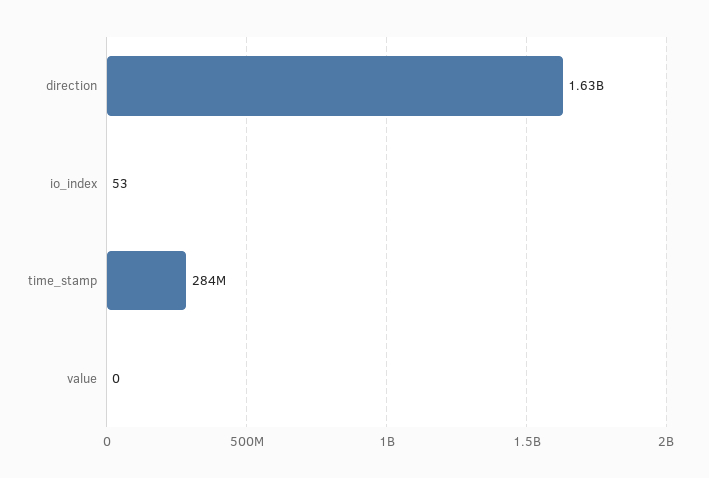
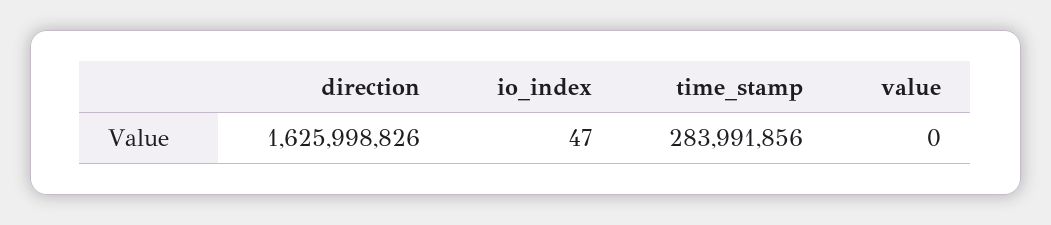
io_index: 53 -> 47

